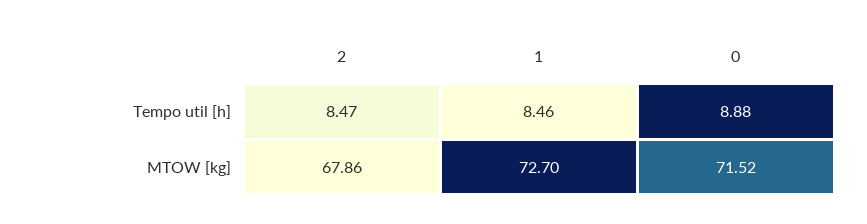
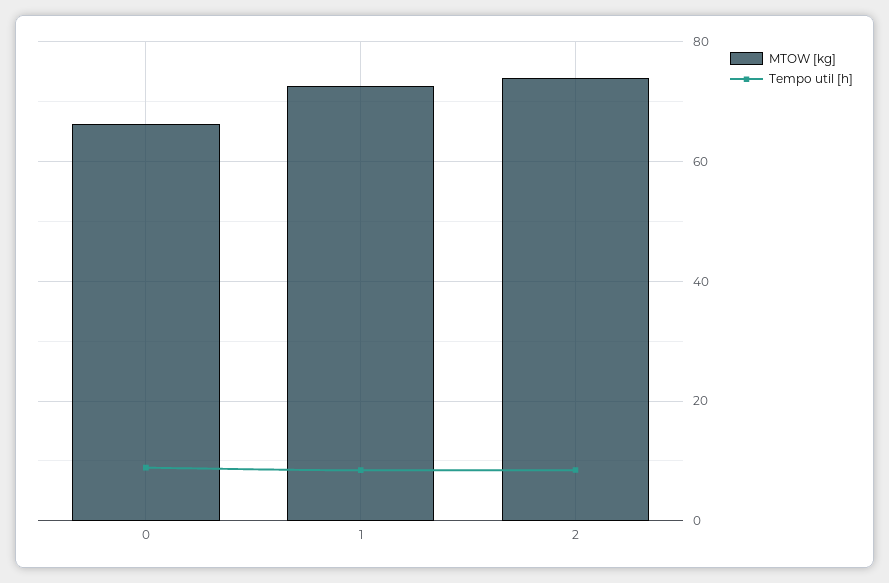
MTOW [kg], 2: 67.86 -> 74
MTOW [kg], 0: 71.52 -> 66

